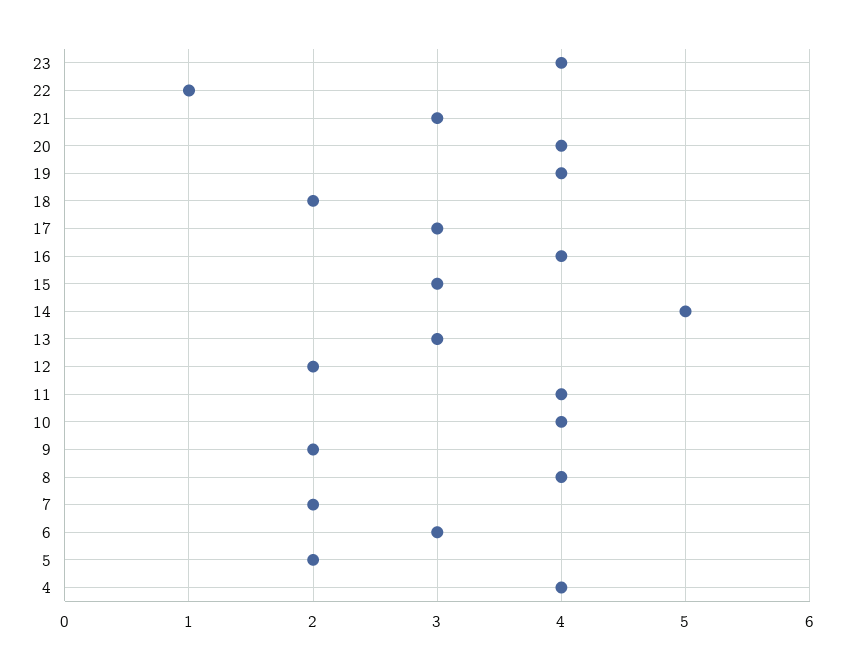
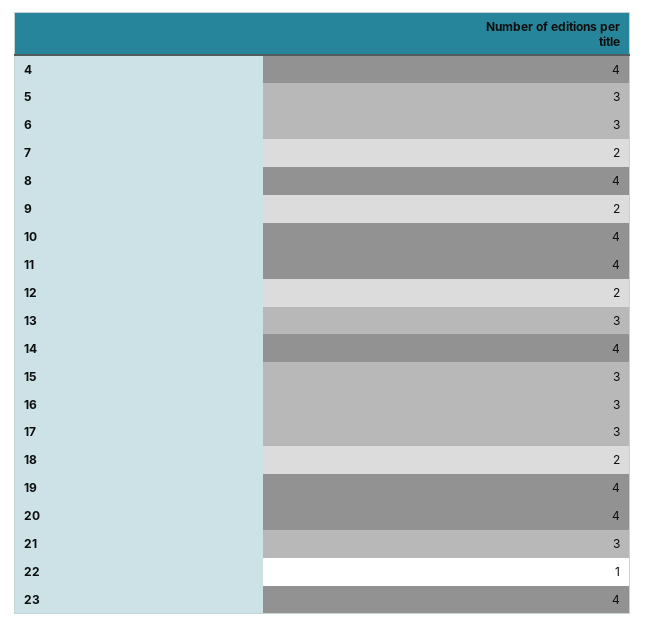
16: 4 -> 3
14: 5 -> 4
5: 2 -> 3

